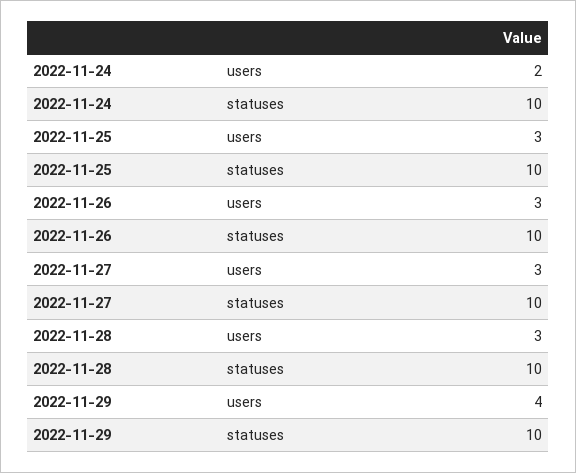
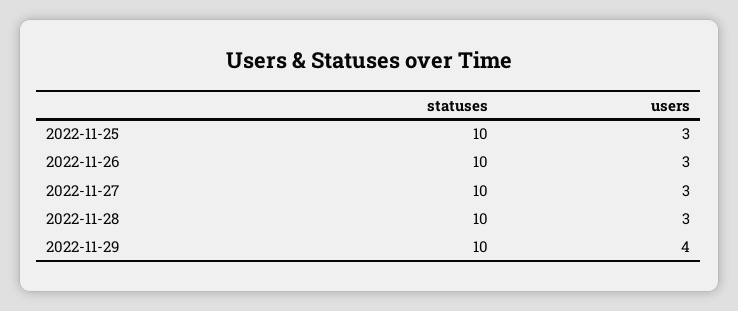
2022-11-24, users: 2 -> none
2022-11-24, statuses: 10 -> none

